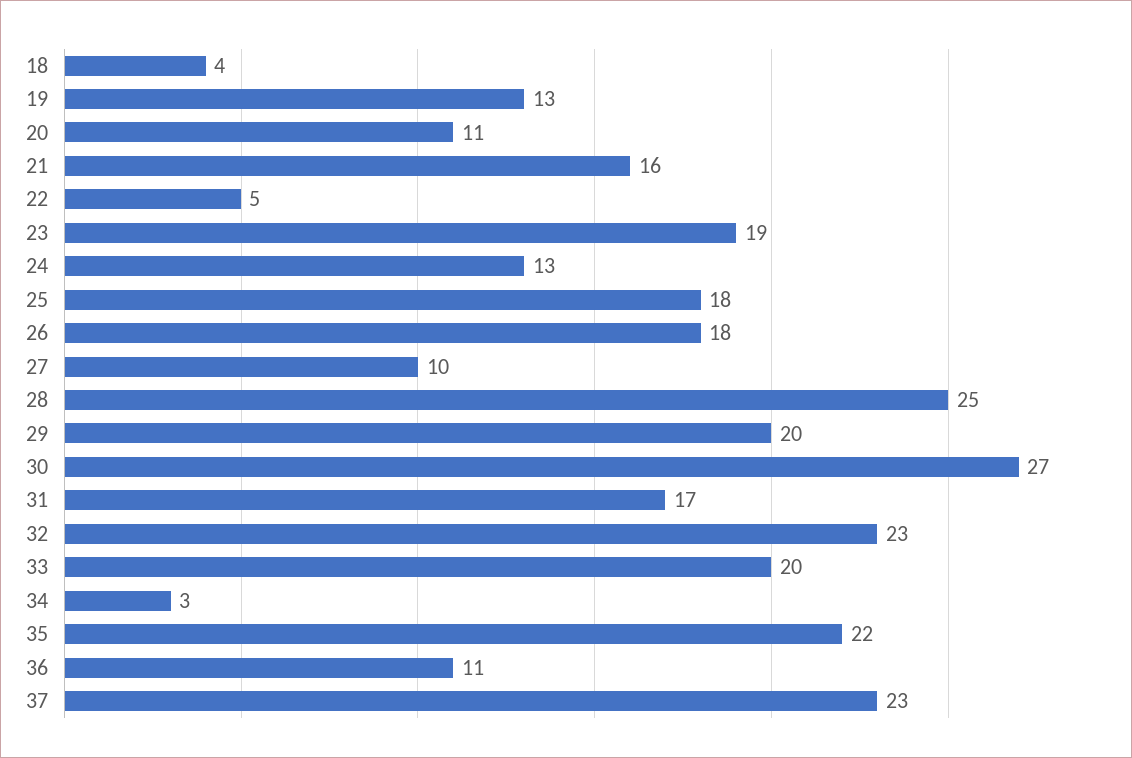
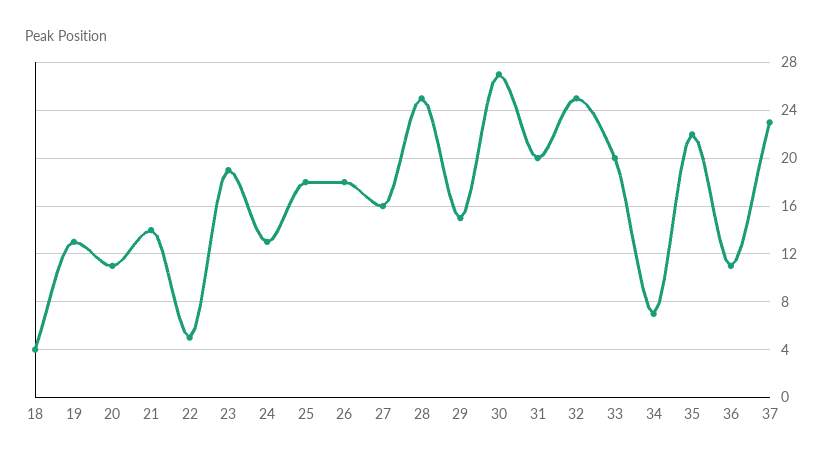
21: 16 -> 14
27: 10 -> 16
29: 20 -> 15
31: 17 -> 20
32: 23 -> 25
34: 3 -> 7

